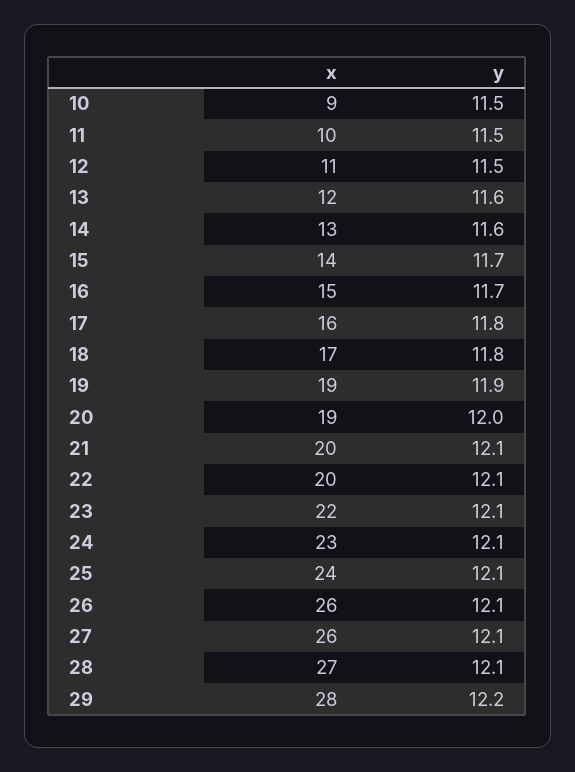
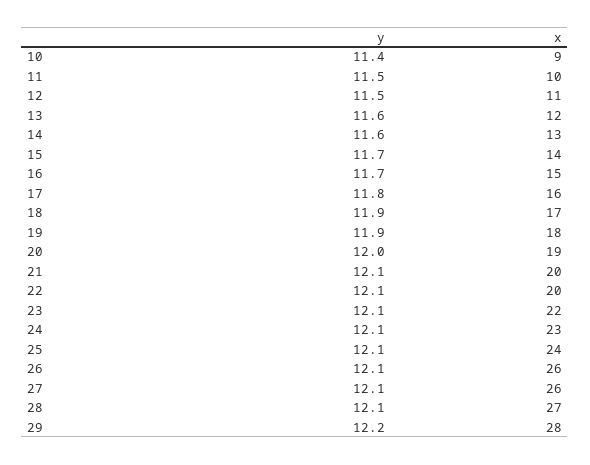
y, 10: 11.5 -> 11.4
y, 18: 11.8 -> 11.9
x, 19: 19 -> 18

